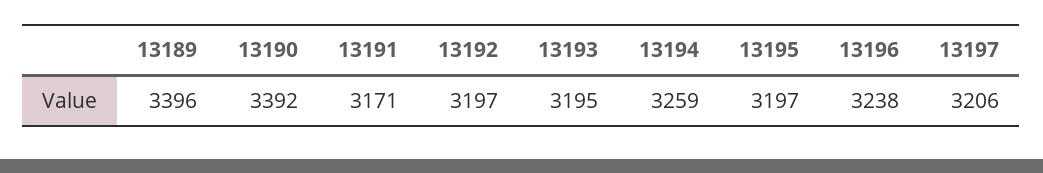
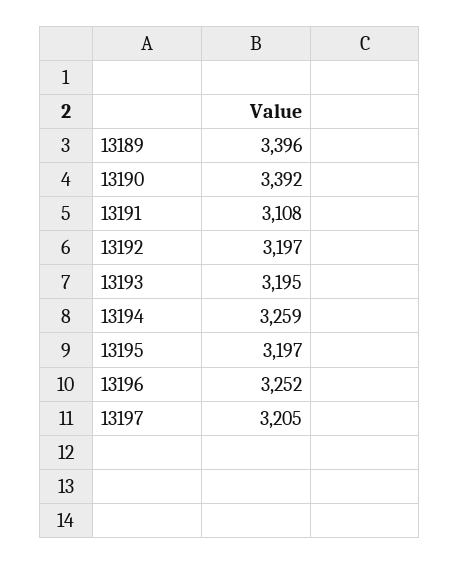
13191: 3171 -> 3108
13196: 3238 -> 3252
13197: 3206 -> 3205

